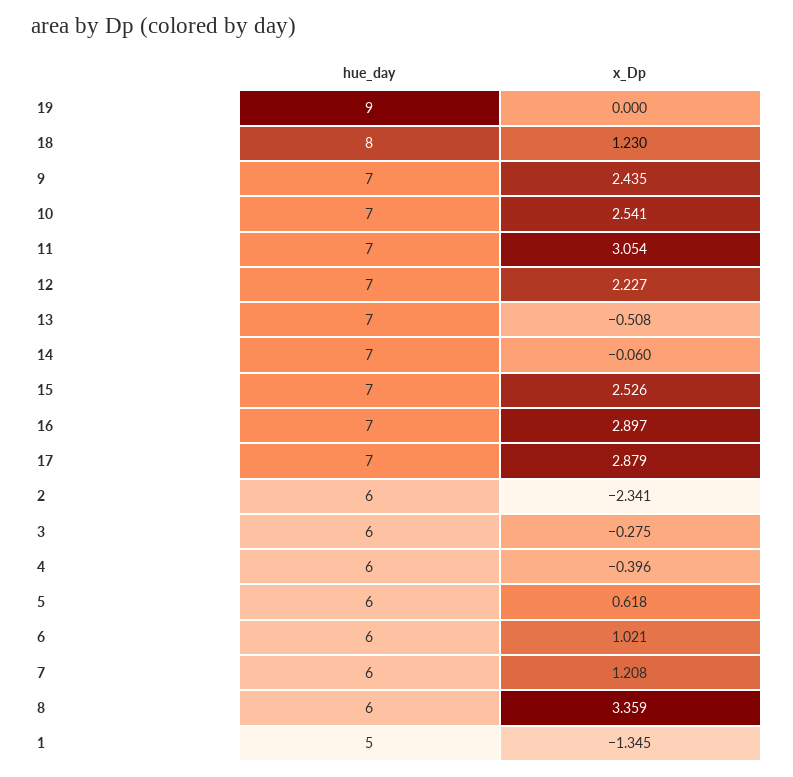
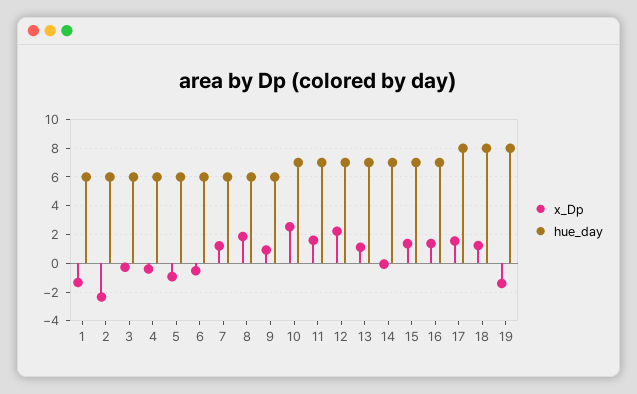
hue_day, 19: 9 -> 8
x_Dp, 19: 0 -> -1.5
hue_day, 9: 7 -> 6
x_Dp, 9: 2.435 -> 1
x_Dp, 11: 3.054 -> 1.5
x_Dp, 13: -0.508 -> 1
x_Dp, 15: 2.526 -> 1.5
x_Dp, 16: 2.897 -> 1.5
hue_day, 17: 7 -> 8
x_Dp, 17: 2.879 -> 1.5
x_Dp, 5: 0.618 -> -1
x_Dp, 6: 1.021 -> -0.5
x_Dp, 8: 3.359 -> 2
hue_day, 1: 5 -> 6

